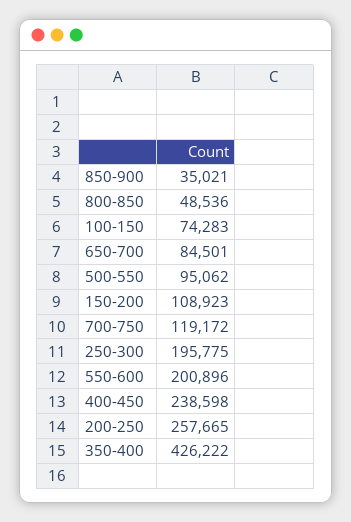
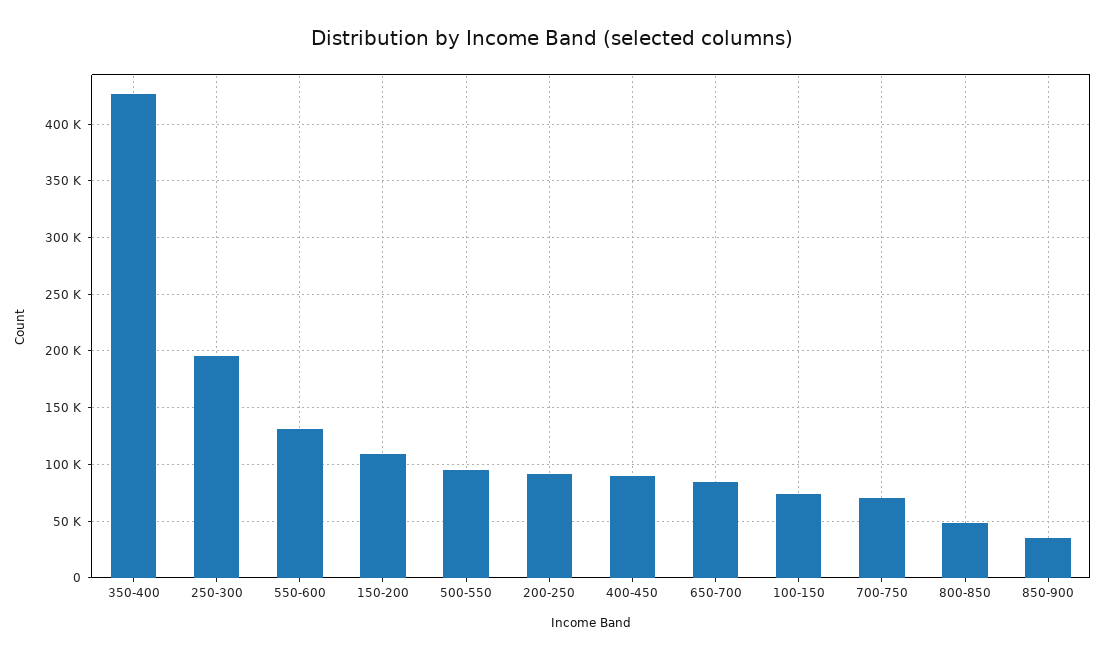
700-750: 119172 -> 70000
550-600: 200896 -> 130000
400-450: 238598 -> 90000
200-250: 257665 -> 90000

